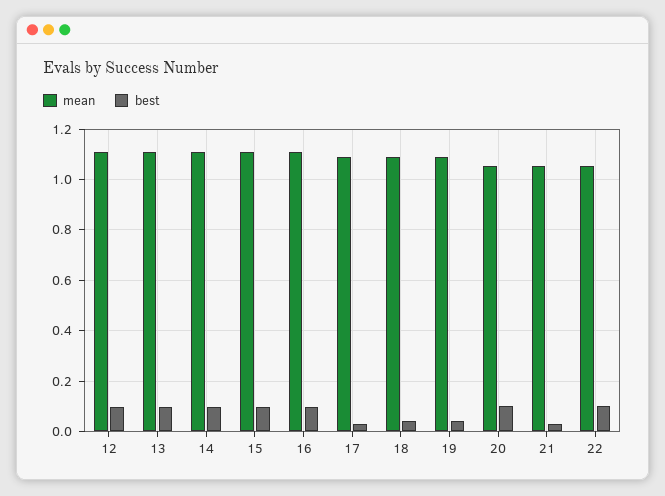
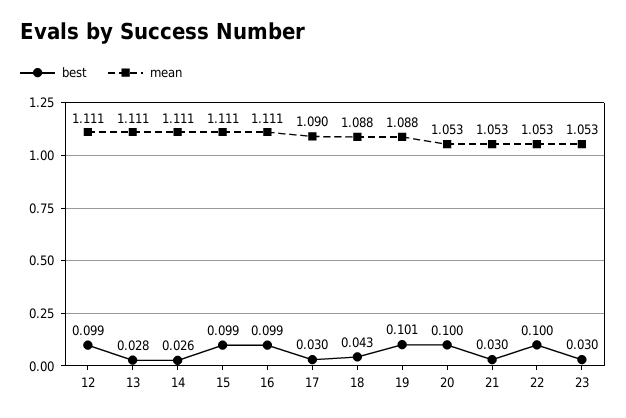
best, 13: 0.1 -> 0.028
best, 14: 0.1 -> 0.026
best, 19: 0.05 -> 0.101
best, 23: none -> 0.03
mean, 23: none -> 1.053

